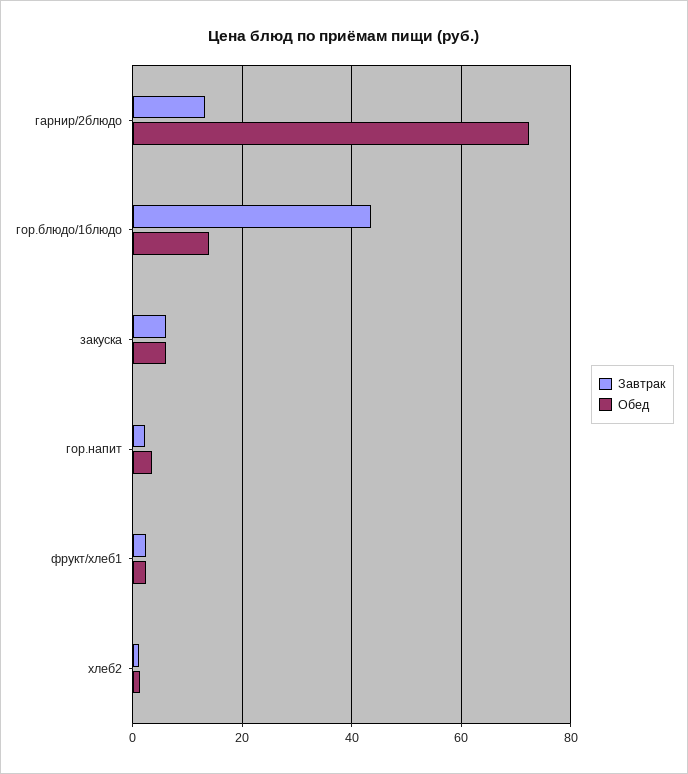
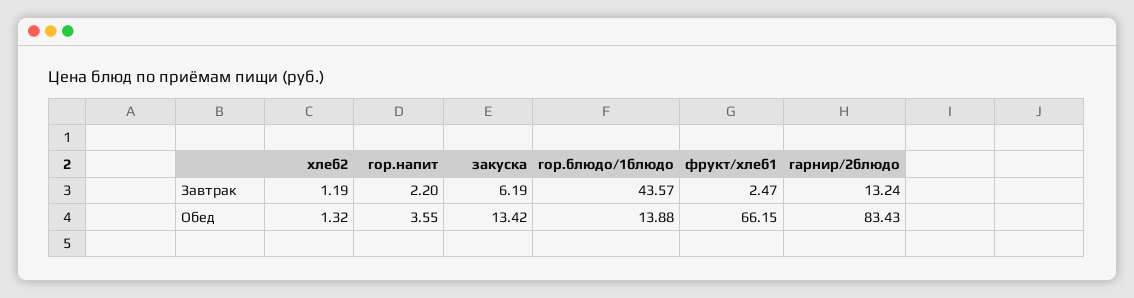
Обед, гарнир/2блюдо: 72 -> 83.43
Обед, закуска: 6 -> 13.42
Обед, фрукт/хлеб1: 2 -> 66.15

